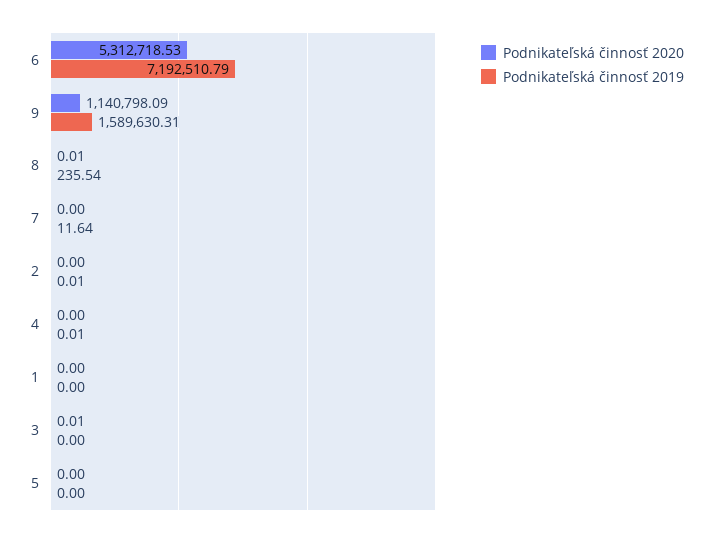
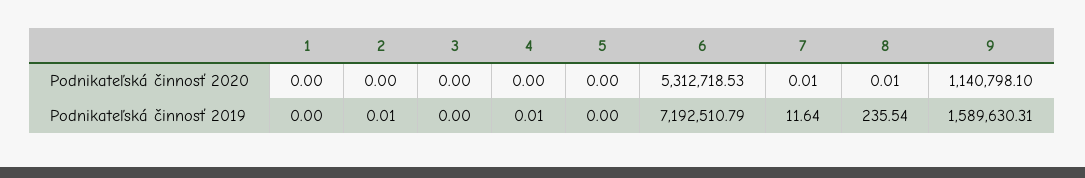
Podnikateľská činnosť 2020, 9: 1140798.09 -> 1140798.1
Podnikateľská činnosť 2020, 7: 0 -> 0.01
Podnikateľská činnosť 2020, 3: 0.01 -> 0

